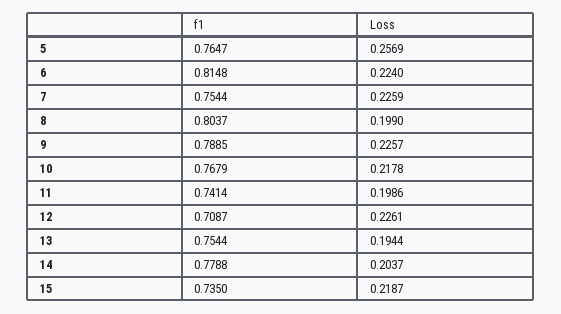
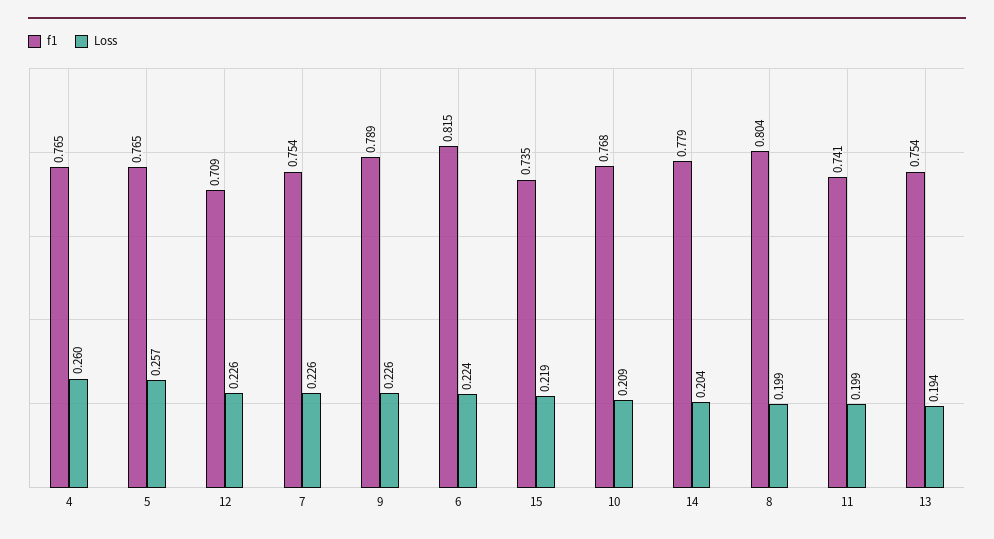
Loss, 10: 0.2178 -> 0.209
f1, 4: none -> 0.765
Loss, 4: none -> 0.26

